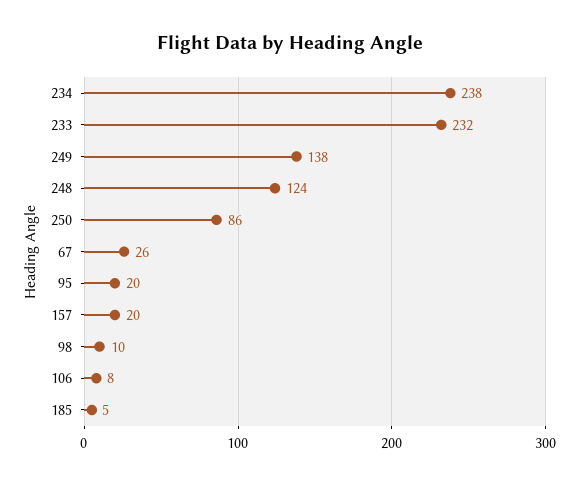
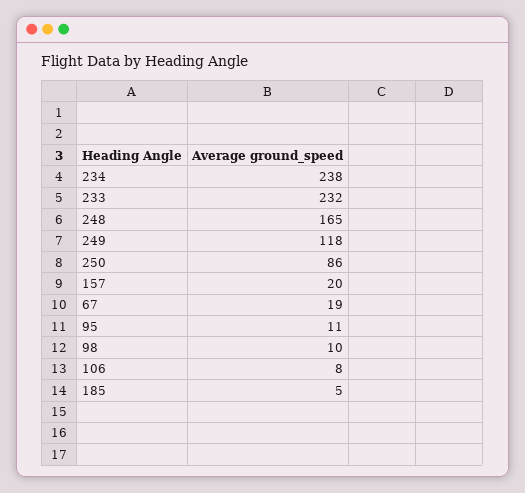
249: 138 -> 118
248: 124 -> 165
67: 26 -> 19
95: 20 -> 11

